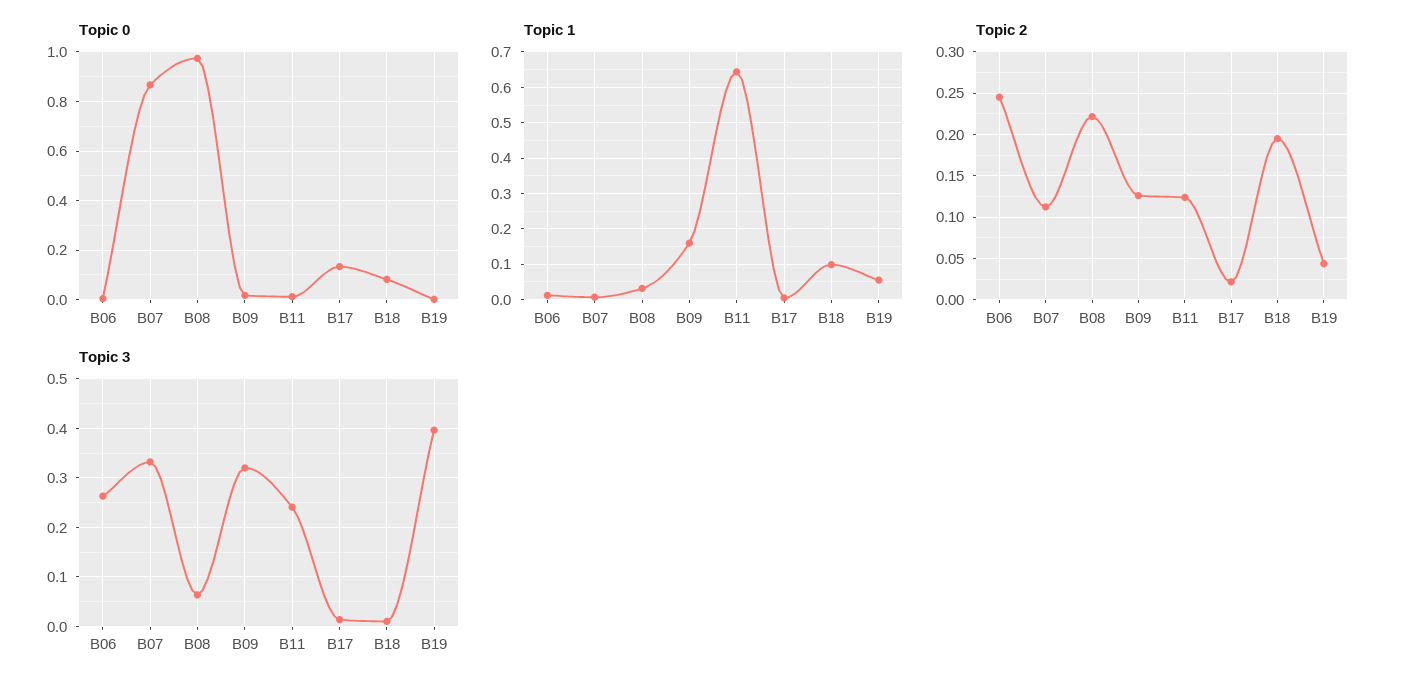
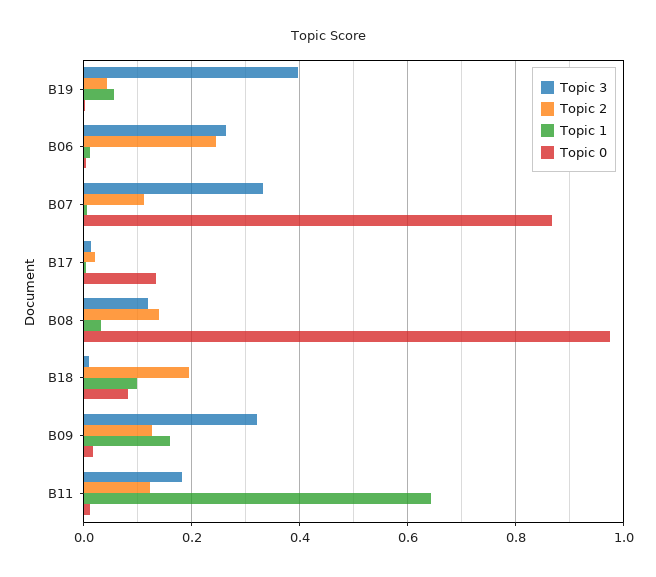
Topic 2, B08: 0.22 -> 0.14
Topic 3, B08: 0.06 -> 0.12
Topic 3, B11: 0.24 -> 0.18

